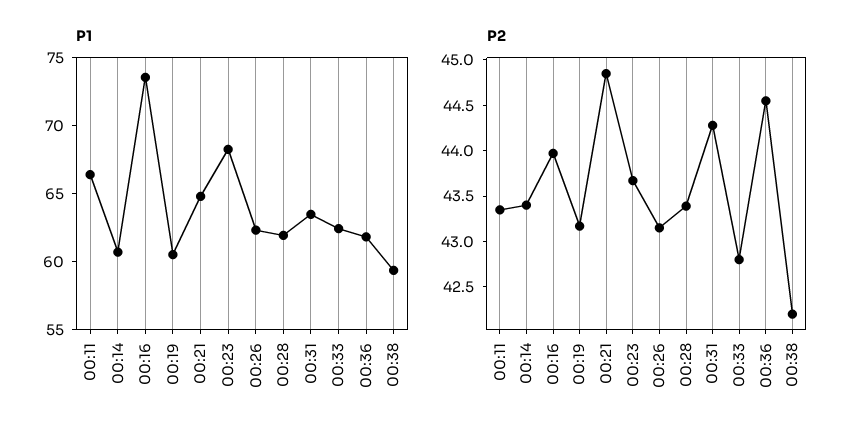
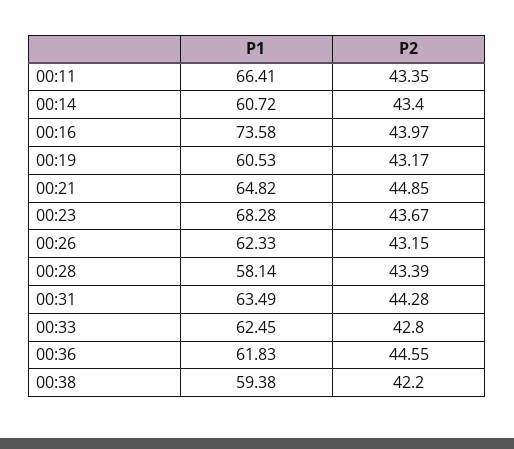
P1, 00:28: 62 -> 58.14

